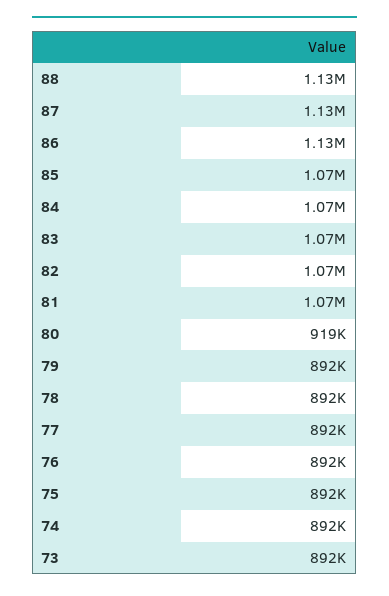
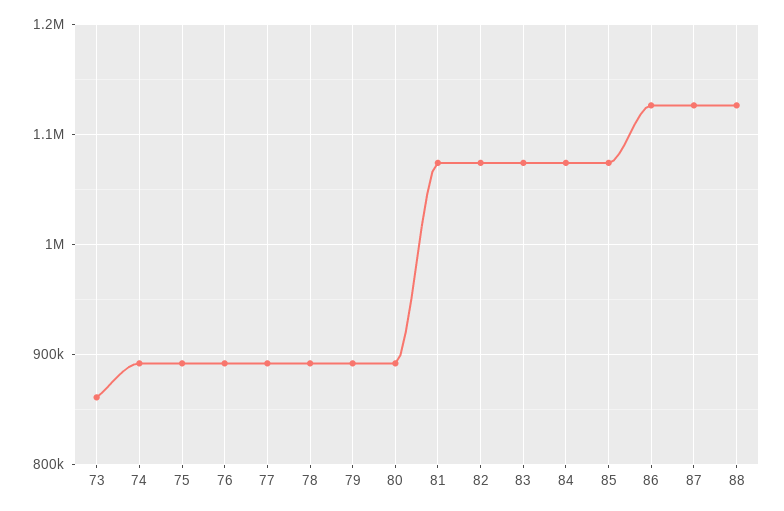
80: 919000 -> 890000
73: 892000 -> 860000

